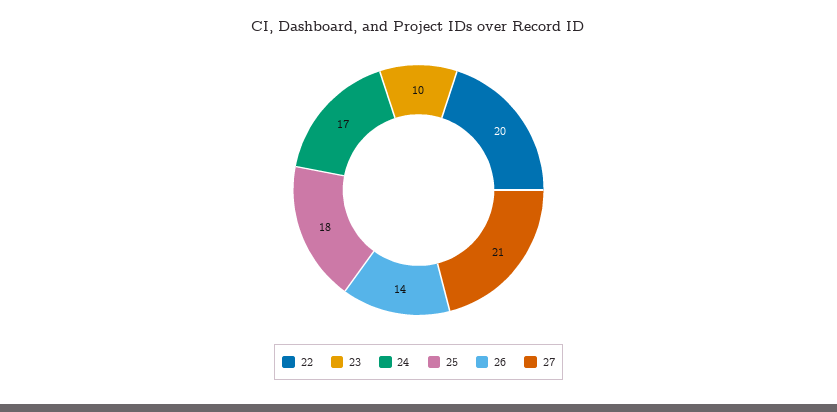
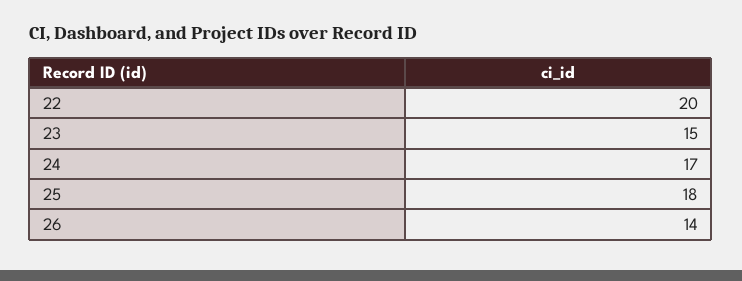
23: 10 -> 15
27: 21 -> none

